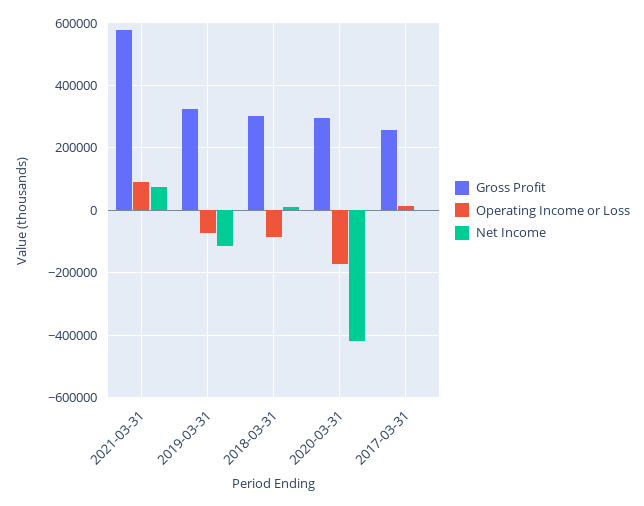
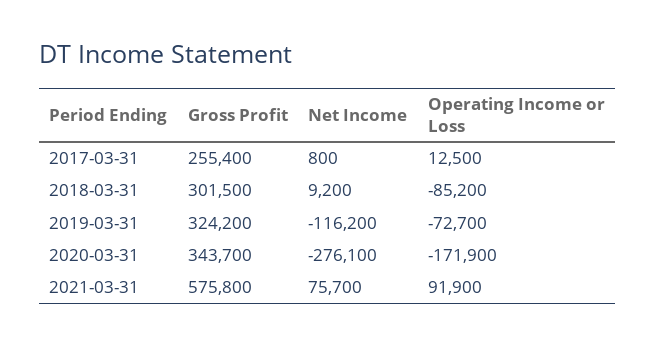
Gross Profit, 2020-03-31: 300000 -> 343700
Net Income, 2020-03-31: -420000 -> -276100

